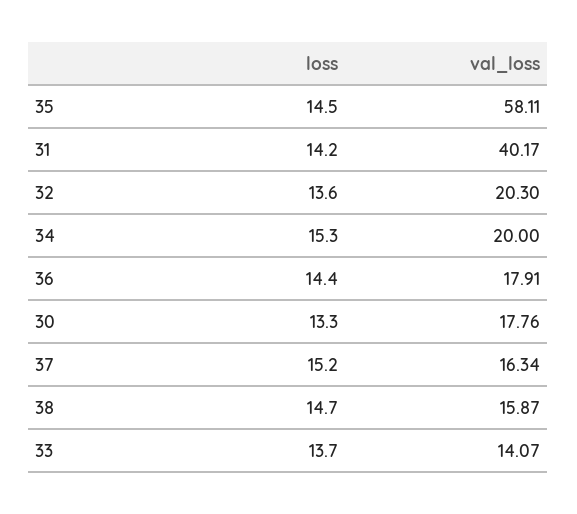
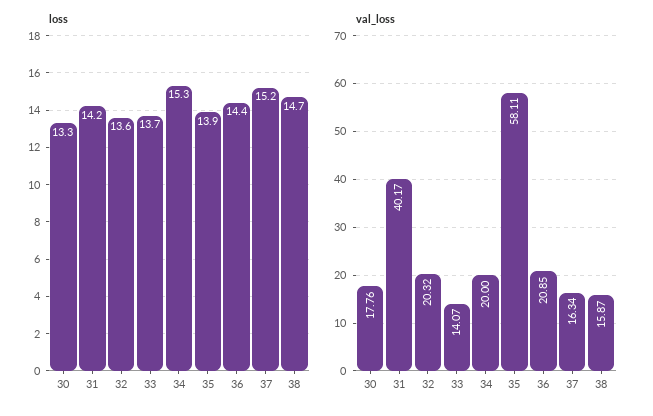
loss, 35: 14.5 -> 13.9
val_loss, 32: 20.3 -> 20.32
val_loss, 36: 17.91 -> 20.85

